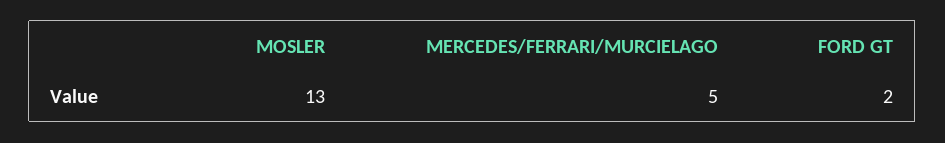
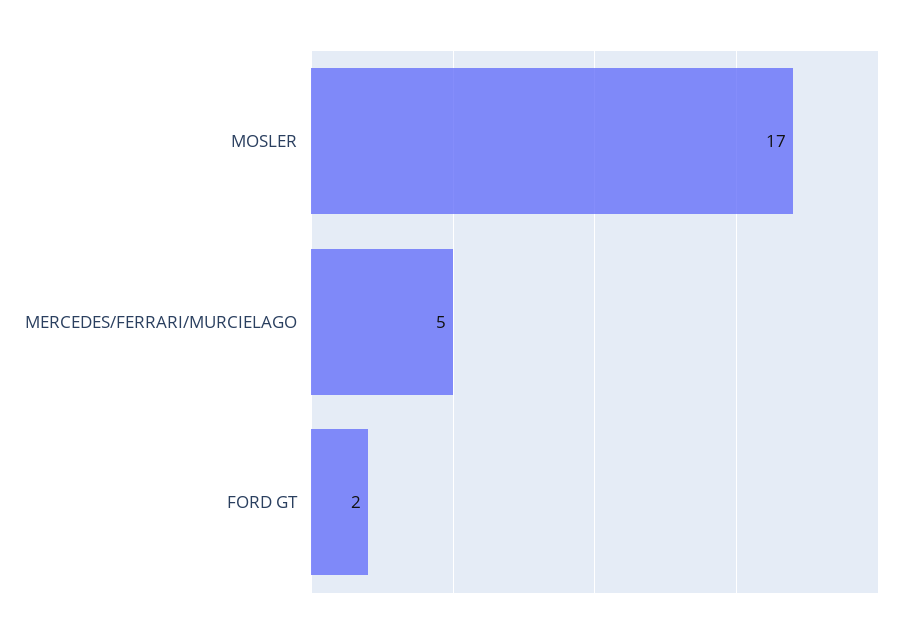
MOSLER: 13 -> 17

